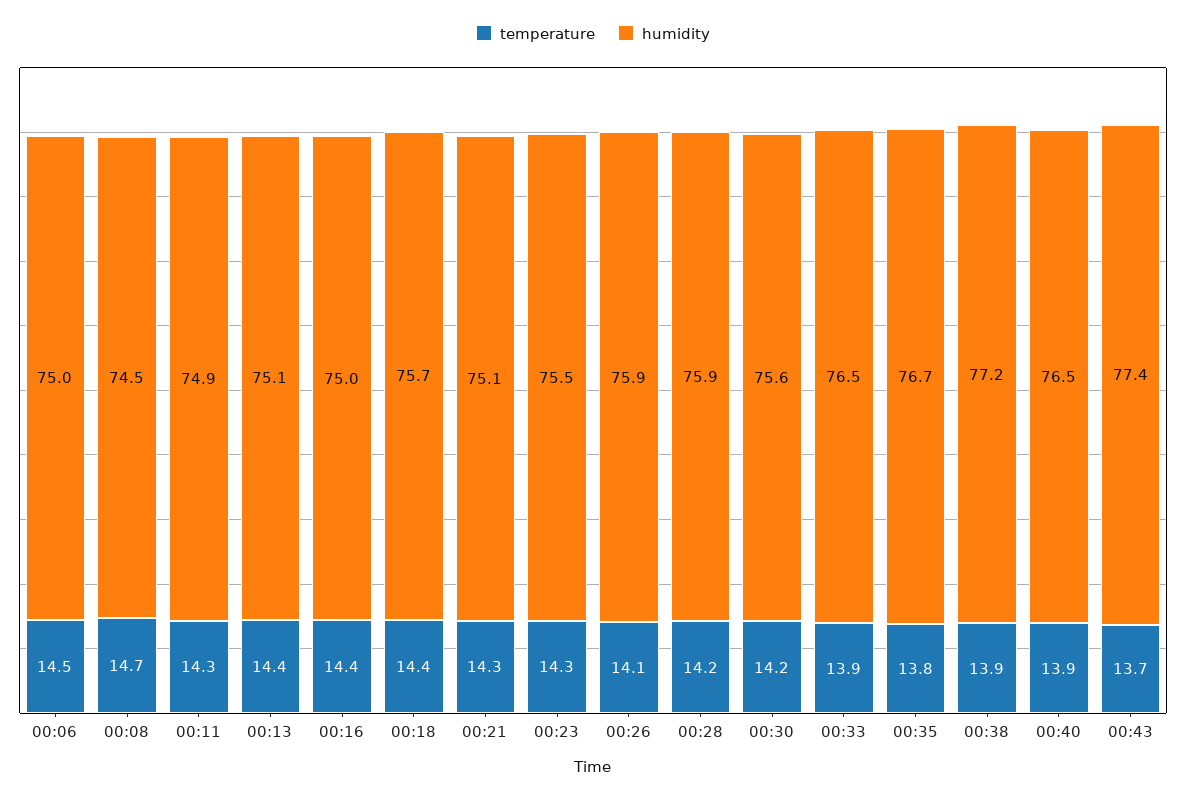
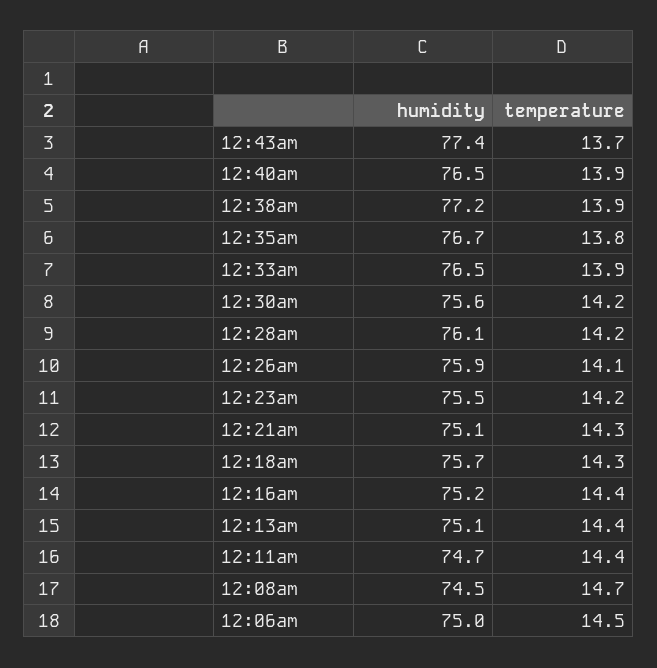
temperature, 00:11: 14.3 -> 14.4
humidity, 00:11: 74.9 -> 74.7
humidity, 00:16: 75 -> 75.2
temperature, 00:18: 14.4 -> 14.3
temperature, 00:23: 14.3 -> 14.2
humidity, 00:28: 75.9 -> 76.1

